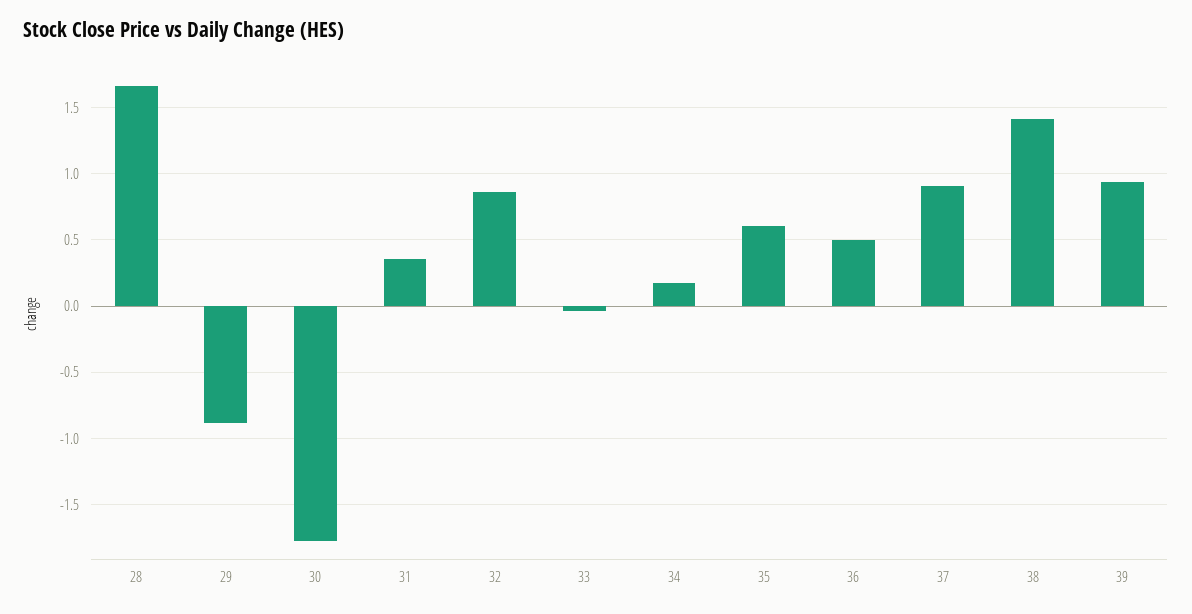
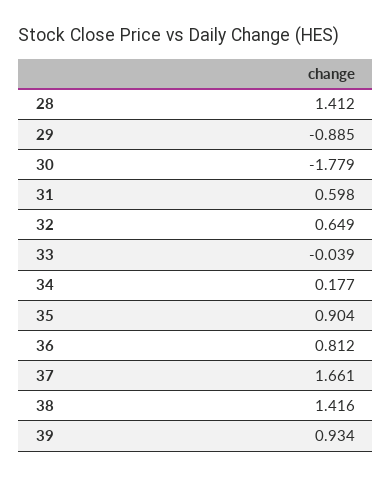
28: 1.65 -> 1.412
31: 0.35 -> 0.598
32: 0.85 -> 0.649
35: 0.6 -> 0.904
36: 0.5 -> 0.812
37: 0.9 -> 1.661

